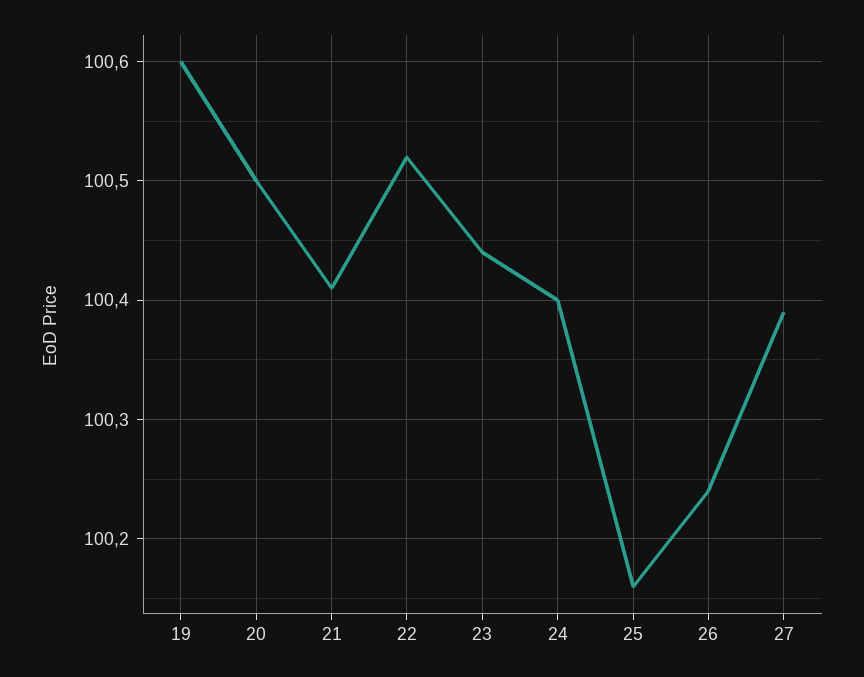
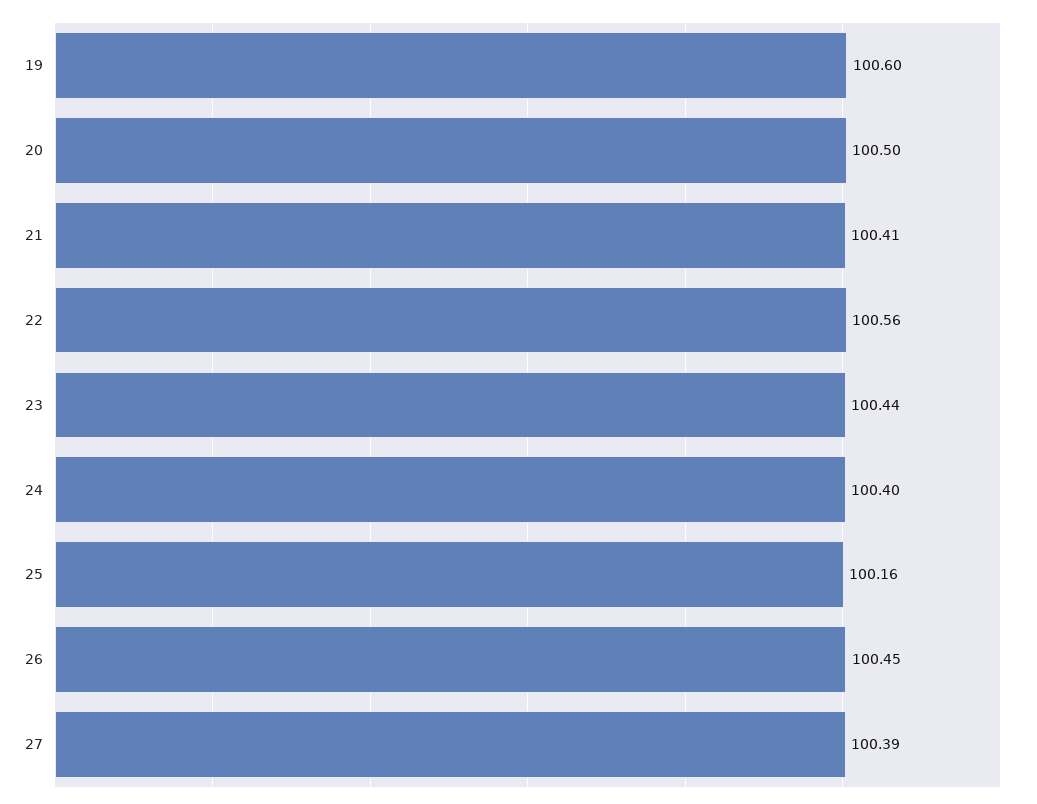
22: 100.52 -> 100.56
26: 100.24 -> 100.45

